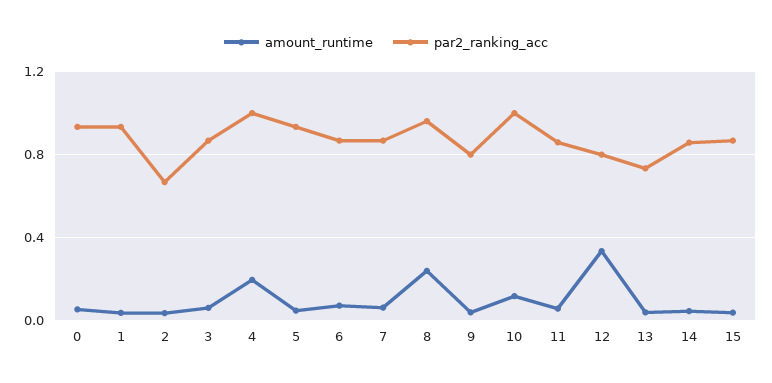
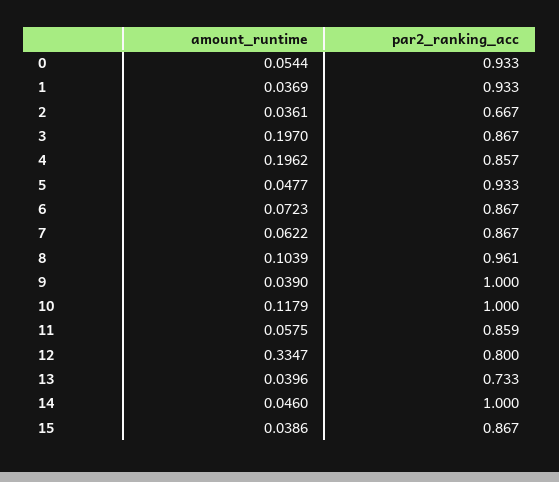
amount_runtime, 3: 0.05 -> 0.197
par2_ranking_acc, 4: 1 -> 0.857
amount_runtime, 8: 0.25 -> 0.1039
par2_ranking_acc, 9: 0.8 -> 1
par2_ranking_acc, 14: 0.85 -> 1

